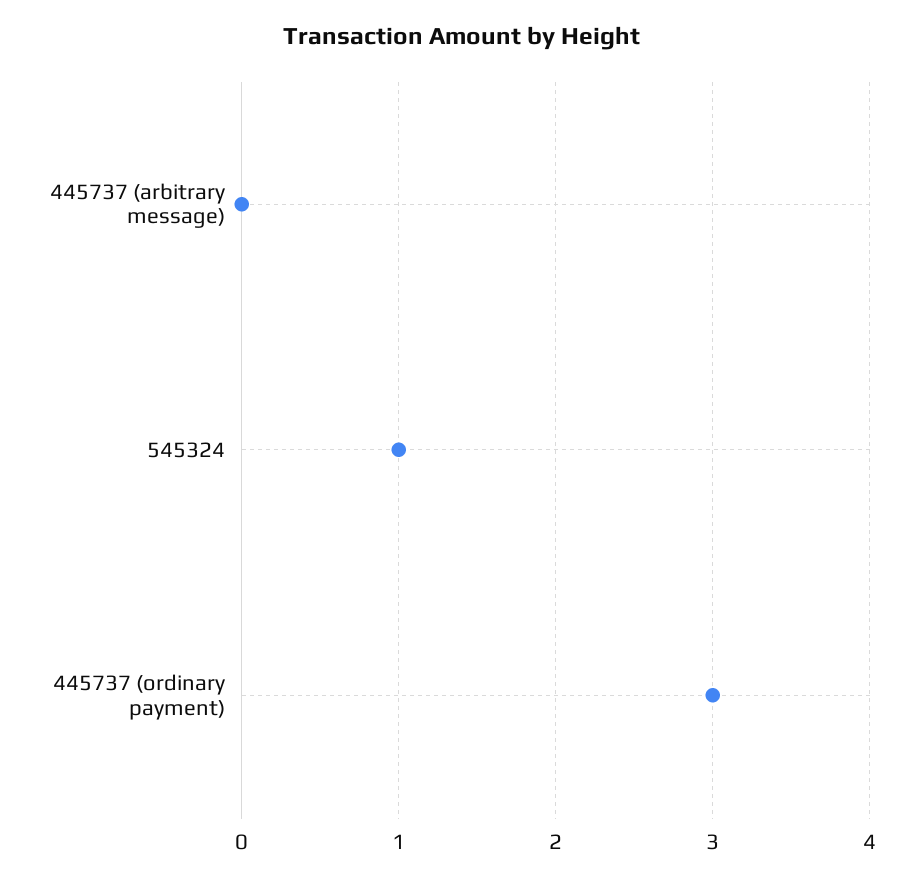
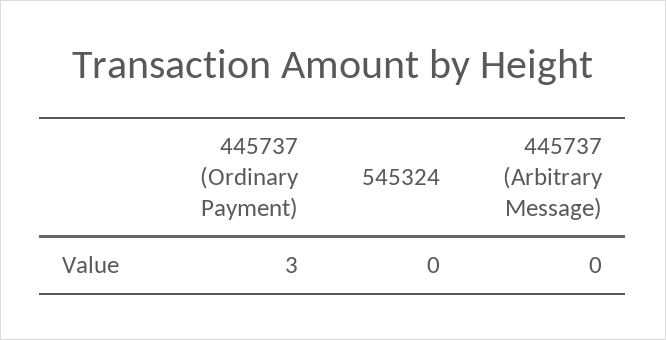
545324: 1 -> 0

